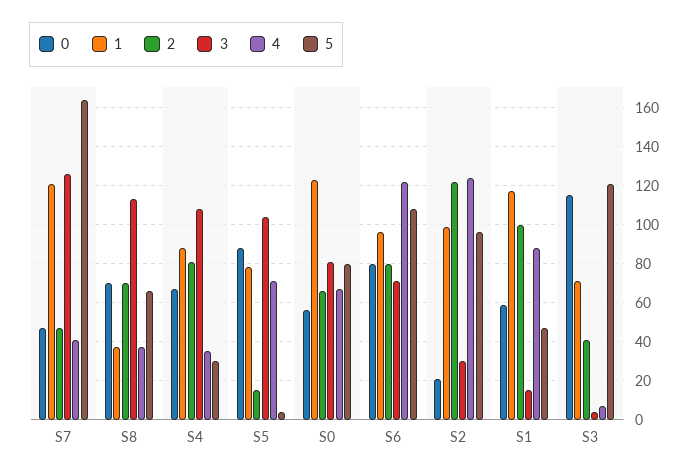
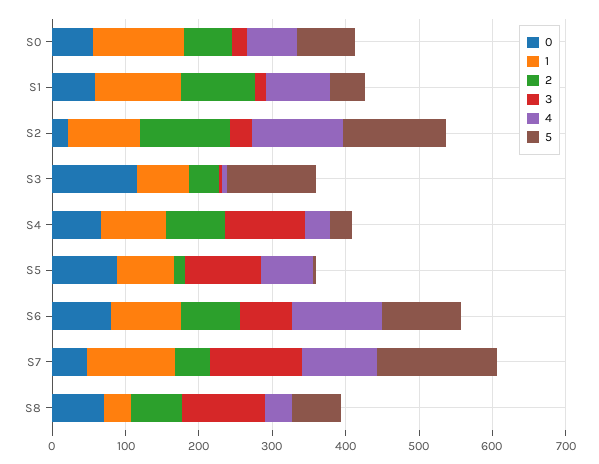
4, S7: 40 -> 100
3, S0: 80 -> 20
5, S2: 95 -> 140

